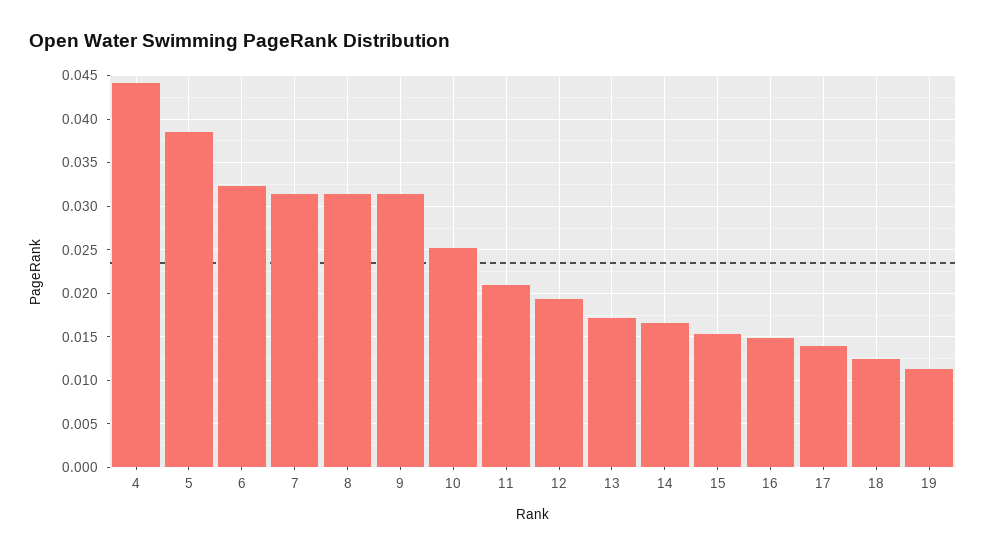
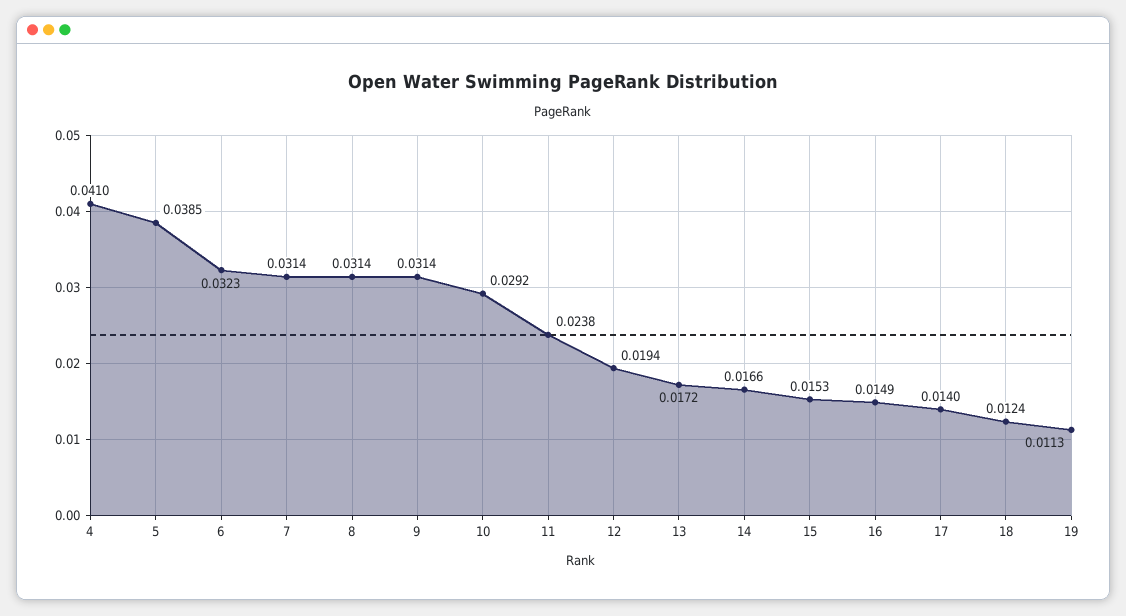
4: 0.044 -> 0.041
10: 0.025 -> 0.0292
11: 0.021 -> 0.0238

